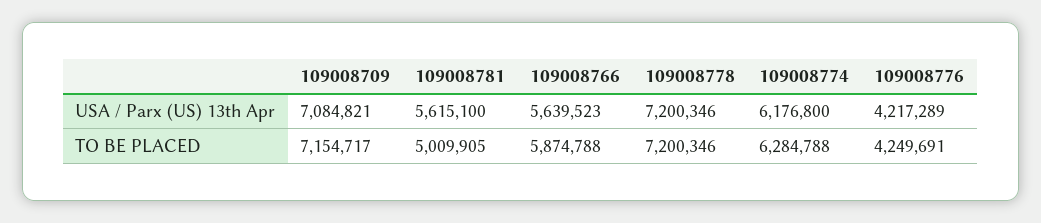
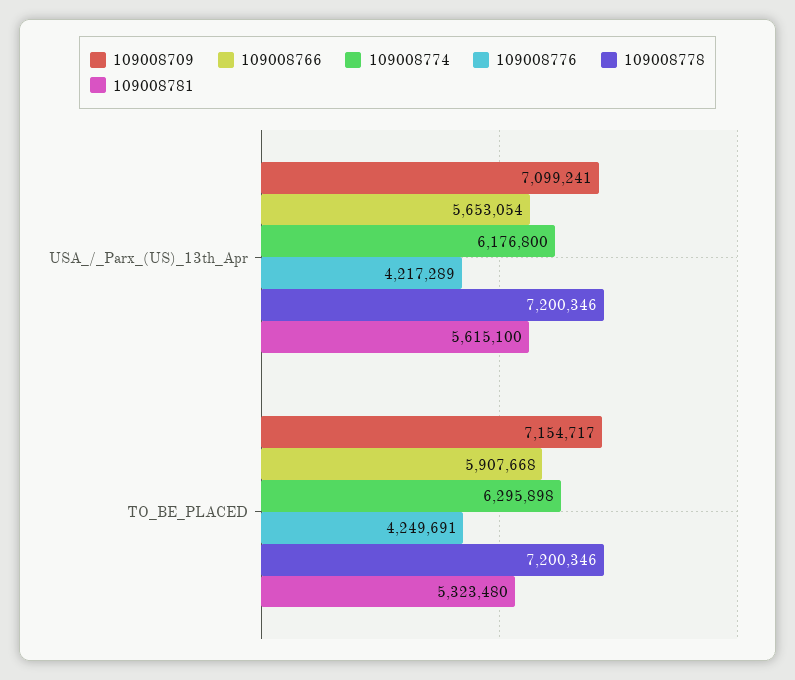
109008709, USA / Parx (US) 13th Apr: 7084821 -> 7099241
109008766, USA / Parx (US) 13th Apr: 5639523 -> 5653054
109008781, TO BE PLACED: 5009905 -> 5323480
109008766, TO BE PLACED: 5874788 -> 5907668
109008774, TO BE PLACED: 6284788 -> 6295898

